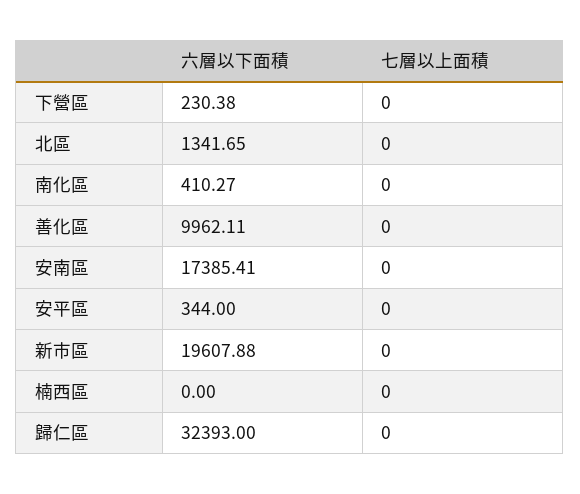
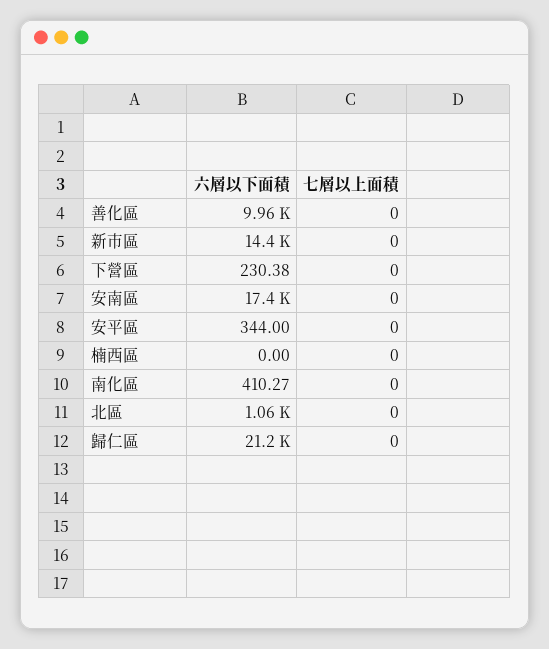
六層以下面積, 北區: 1341.65 -> 1060
六層以下面積, 新市區: 19607.88 -> 14400
六層以下面積, 歸仁區: 32393 -> 21200

